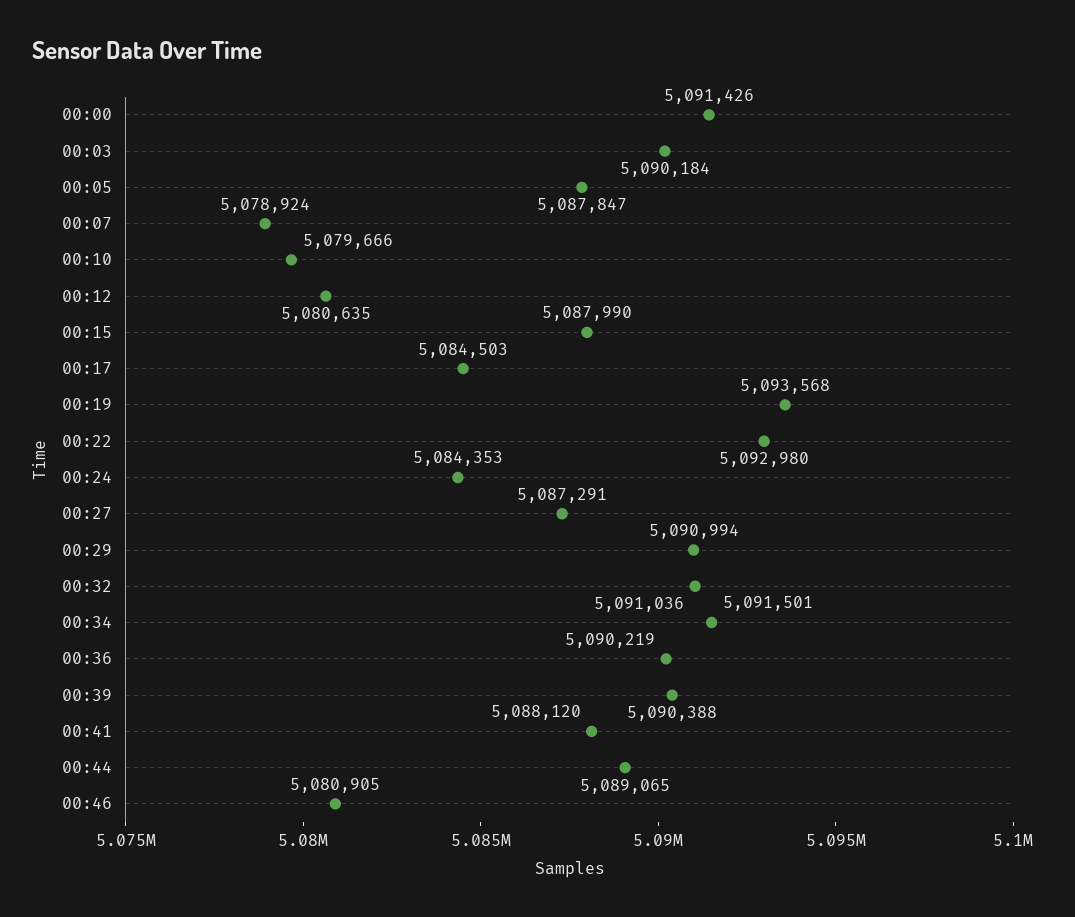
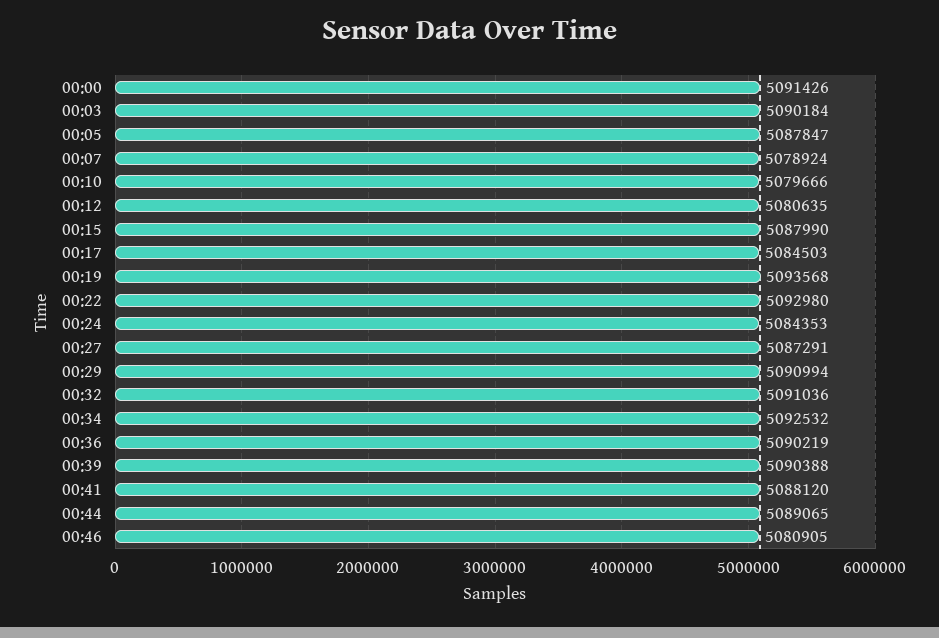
00:34: 5091501 -> 5092532

